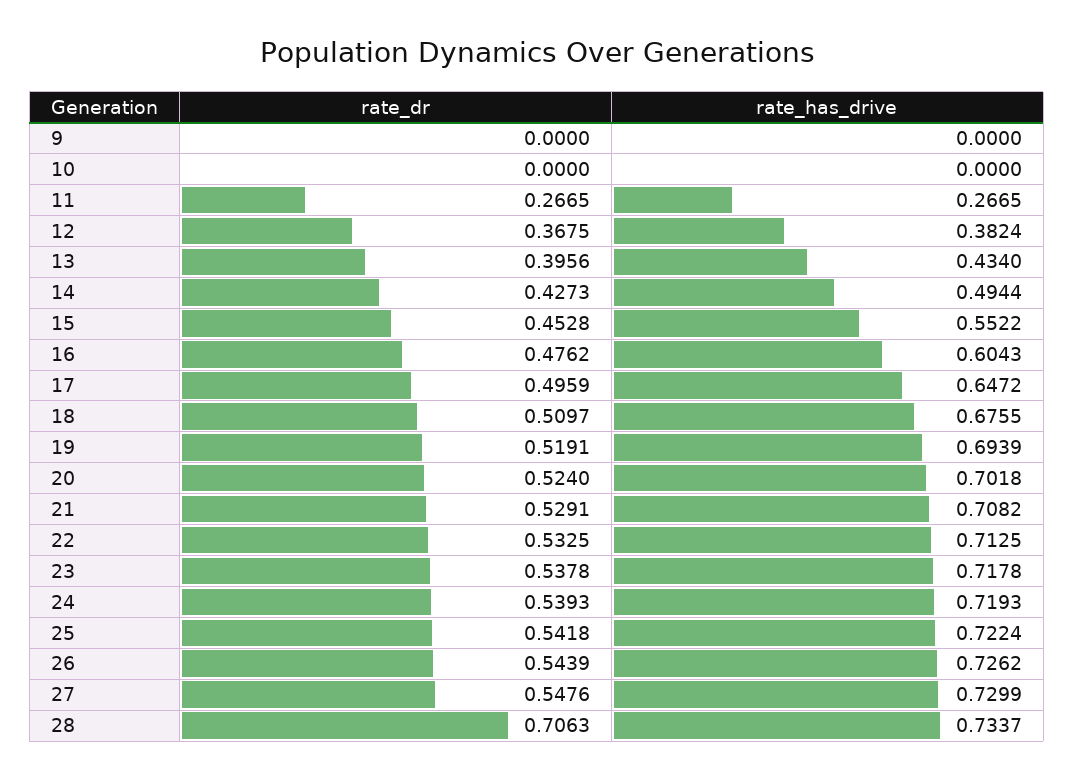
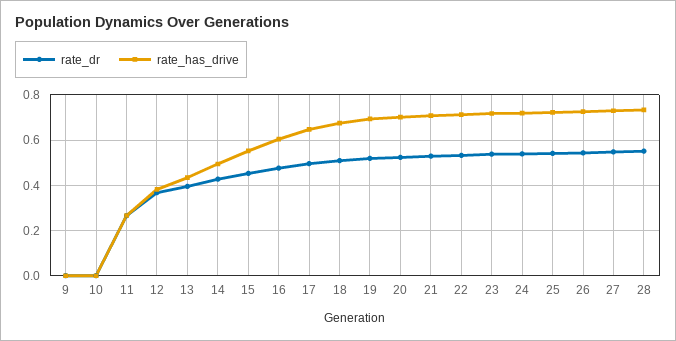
rate_dr, 28: 0.7063 -> 0.55

